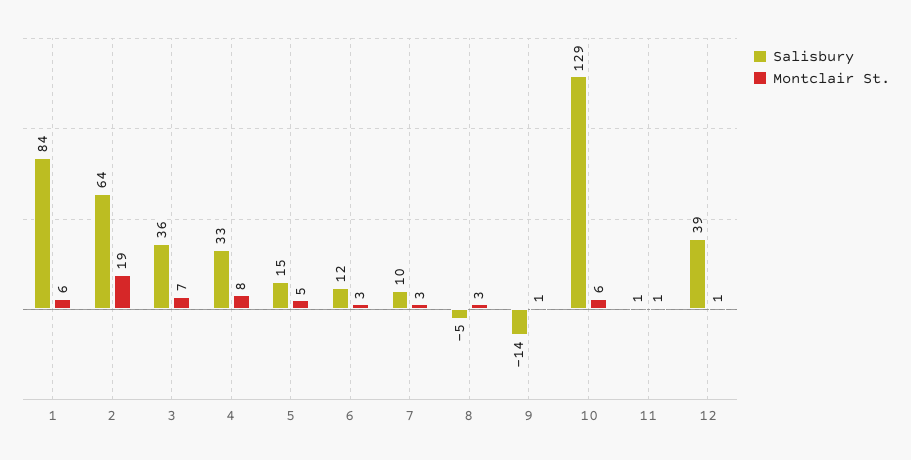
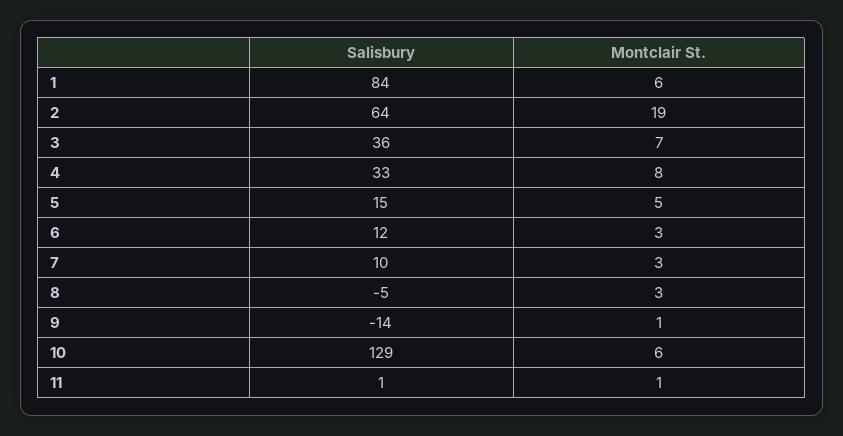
Salisbury, 12: 39 -> none
Montclair St., 12: 1 -> none

